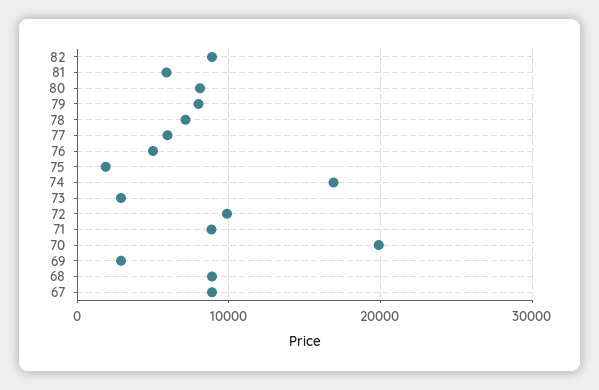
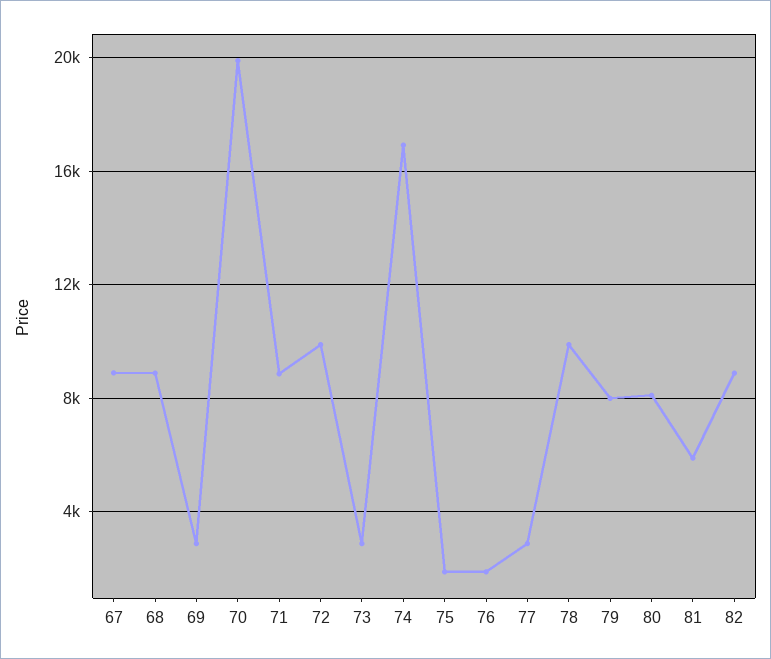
78: 7000 -> 10000
77: 6000 -> 3000
76: 5000 -> 2000

